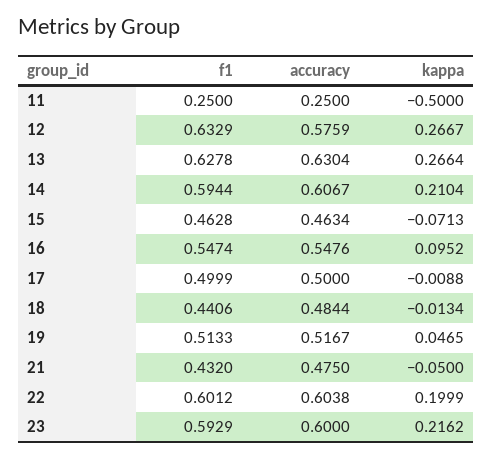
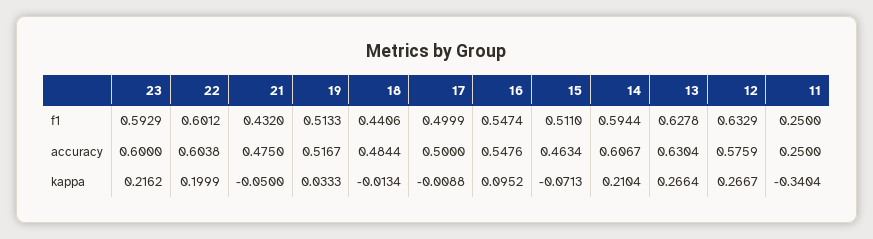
kappa, 11: -0.5 -> -0.3404
f1, 15: 0.4628 -> 0.511
kappa, 19: 0.0465 -> 0.0333

